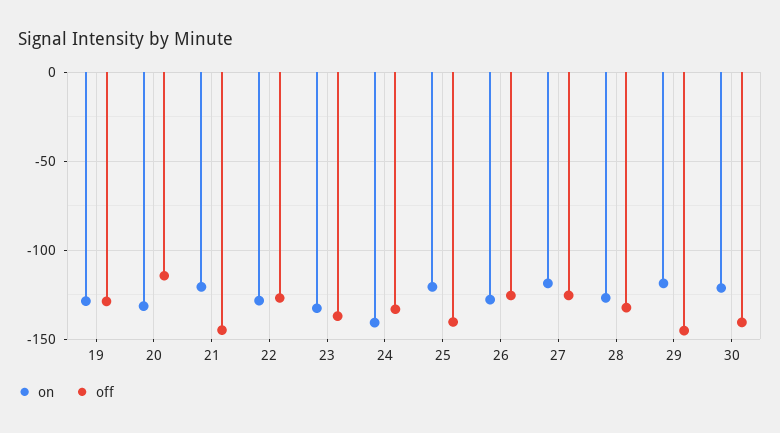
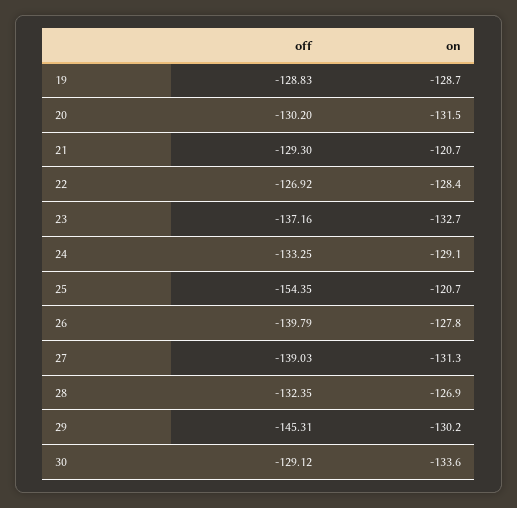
off, 20: -115 -> -130.2
off, 21: -145 -> -129.3
on, 24: -140 -> -129.1
off, 25: -140 -> -154.35
off, 26: -125 -> -139.79
on, 27: -120 -> -131.3
off, 27: -125 -> -139.03
on, 29: -120 -> -130.2
on, 30: -120 -> -133.6
off, 30: -140 -> -129.12

